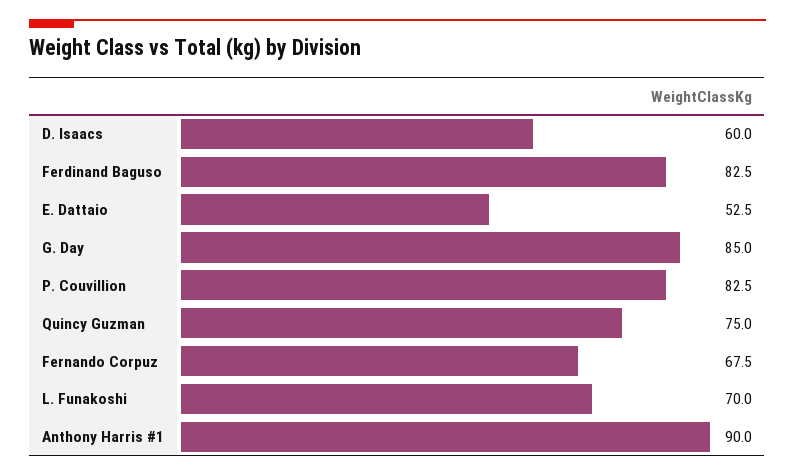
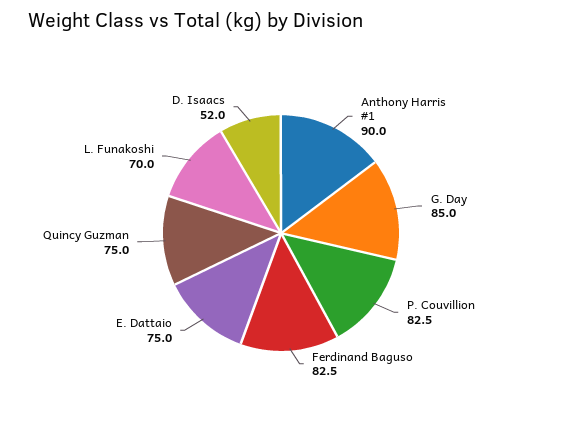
D. Isaacs: 60 -> 52
E. Dattaio: 52.5 -> 75
Fernando Corpuz: 67.5 -> none

